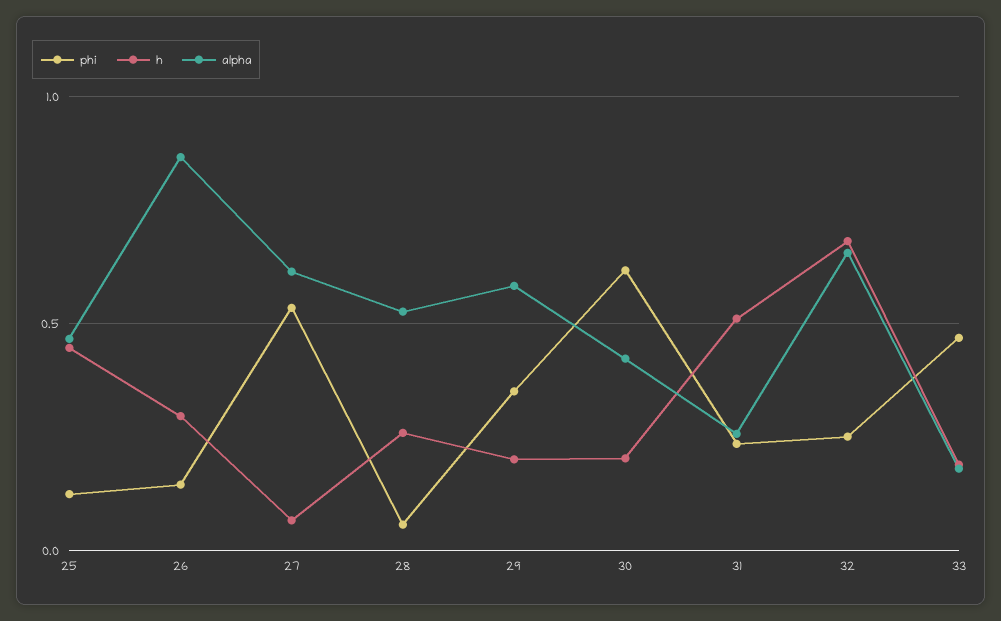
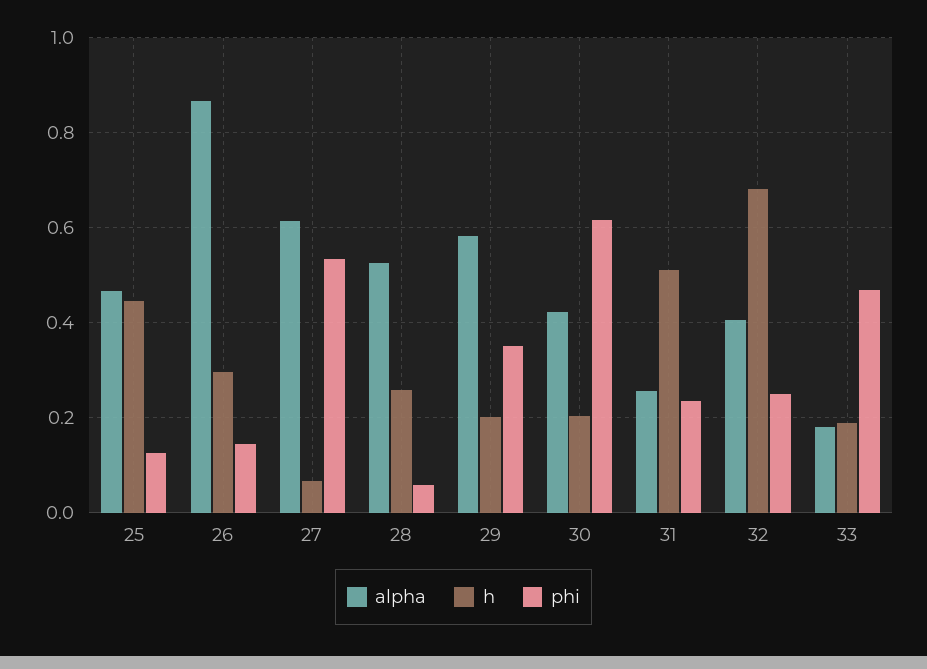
alpha, 32: 0.65 -> 0.4

